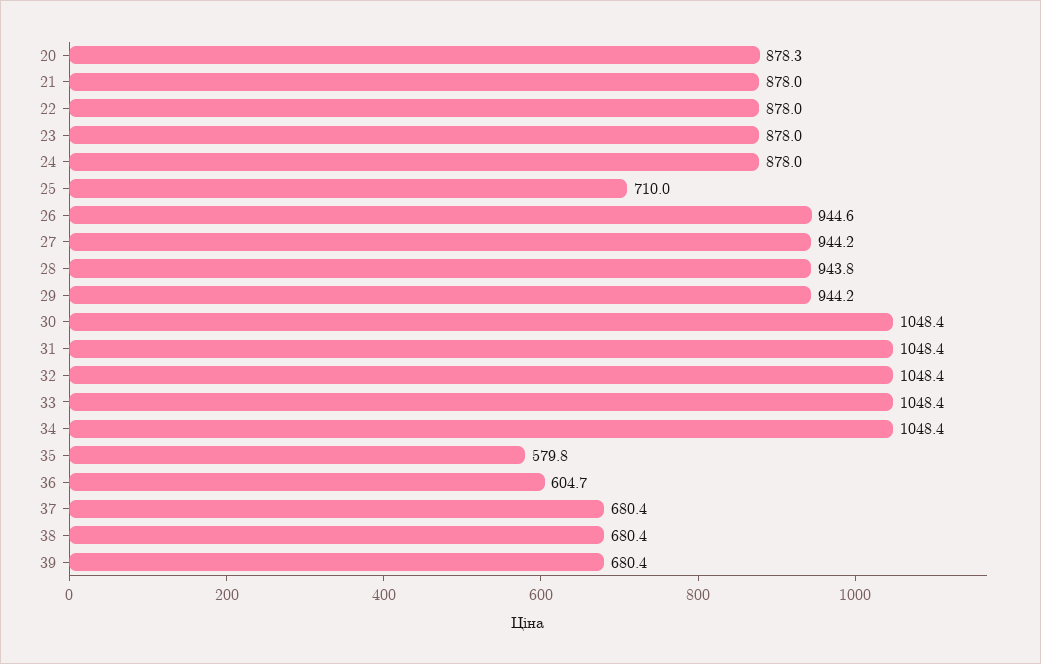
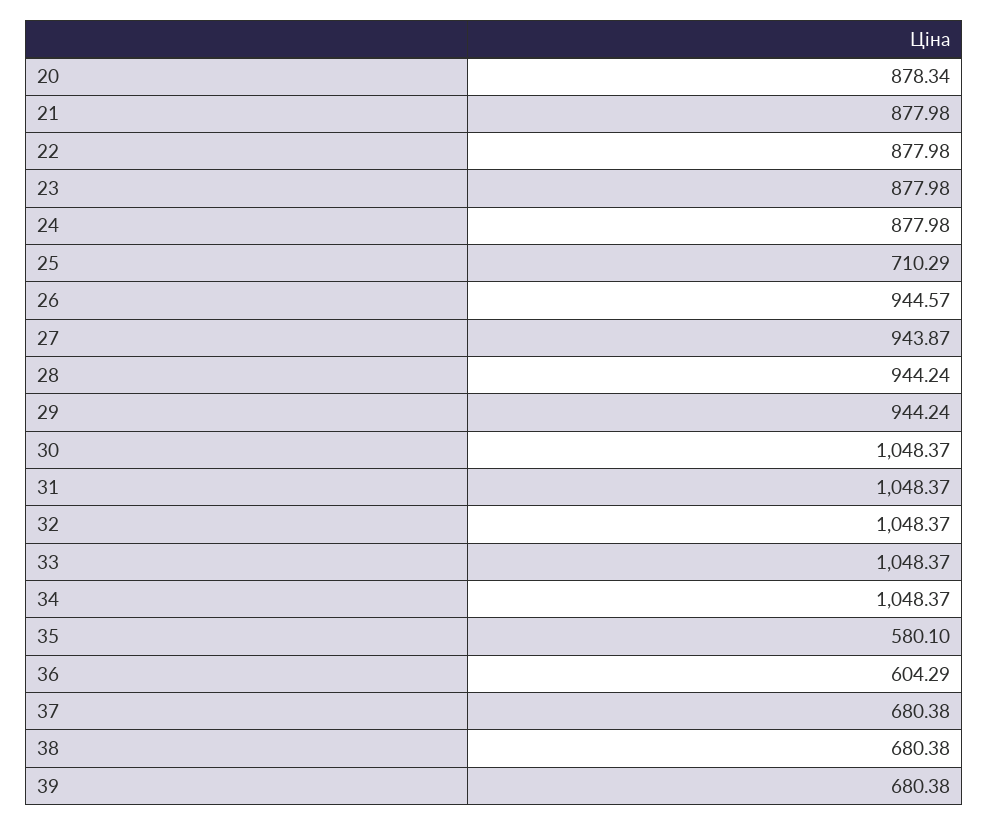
25: 710 -> 710.29
27: 944.2 -> 943.87
28: 943.8 -> 944.24
35: 579.8 -> 580.1
36: 604.7 -> 604.29

